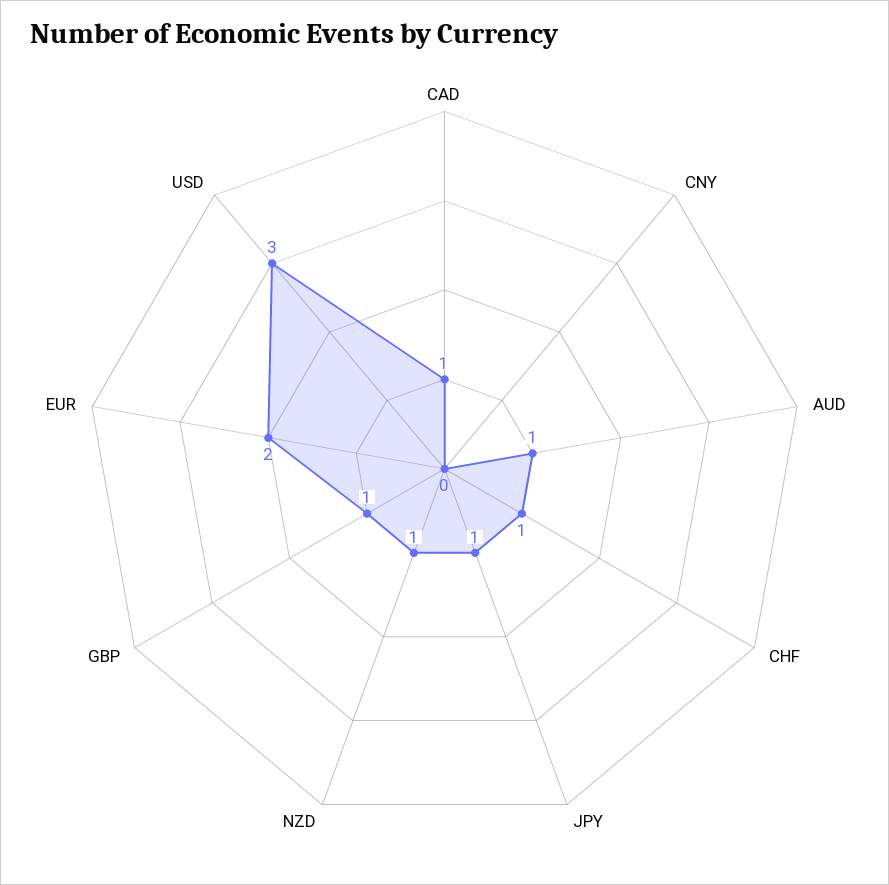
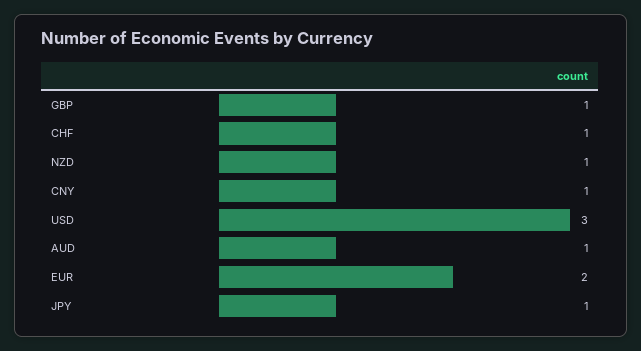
CAD: 1 -> none
CNY: 0 -> 1

